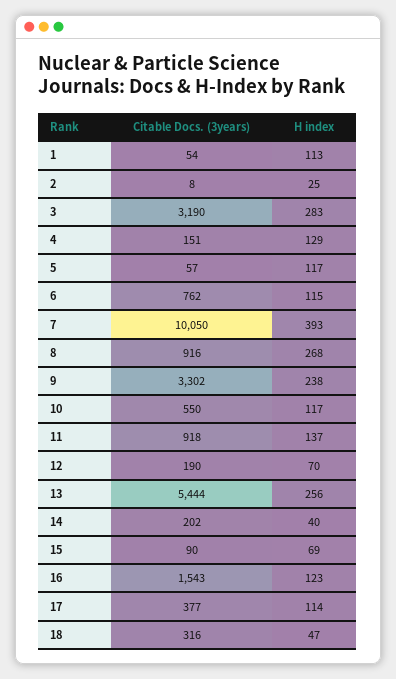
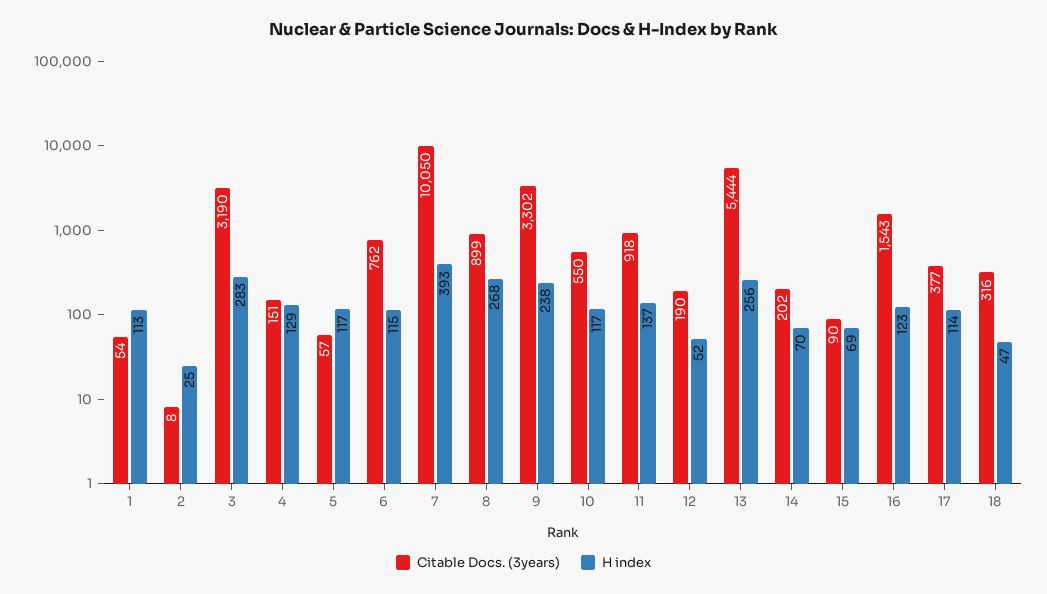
Citable Docs. (3years), 8: 916 -> 899
H index, 12: 70 -> 52
H index, 14: 40 -> 70

